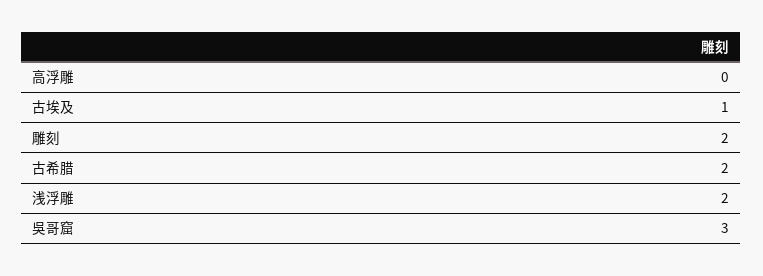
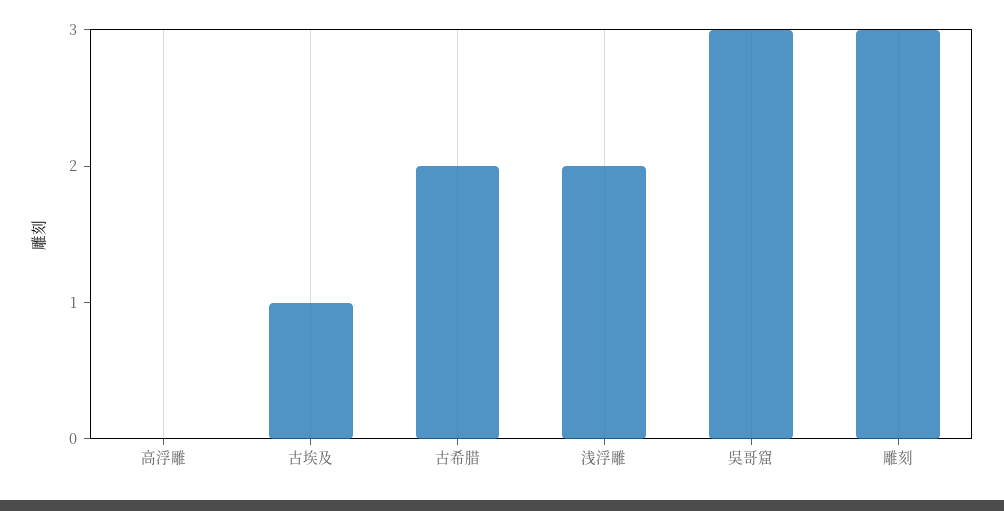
雕刻: 2 -> 3

